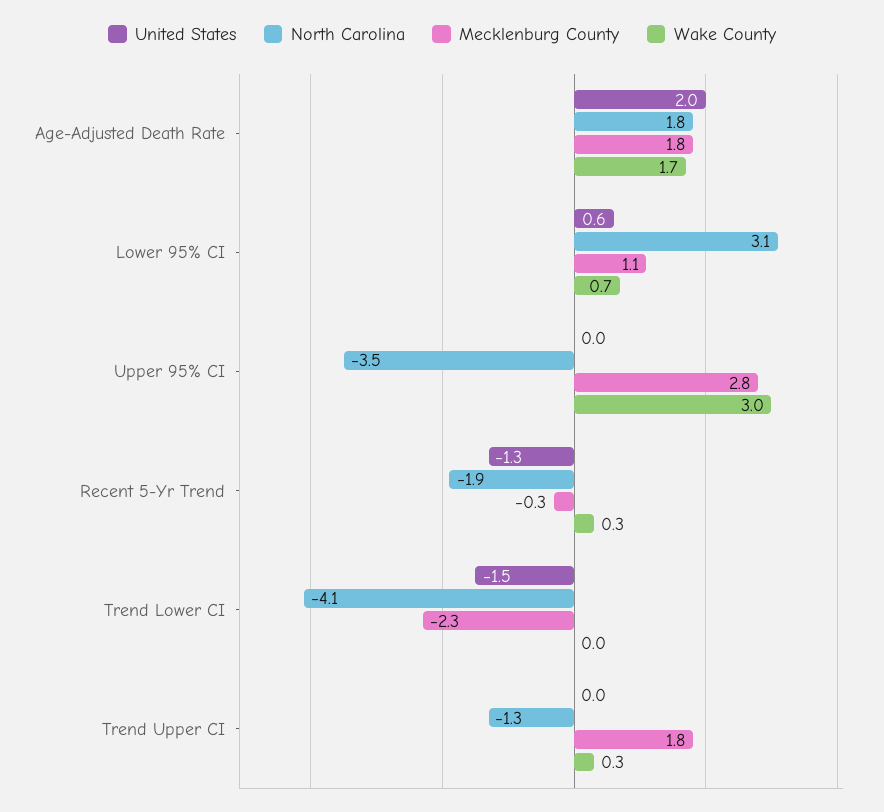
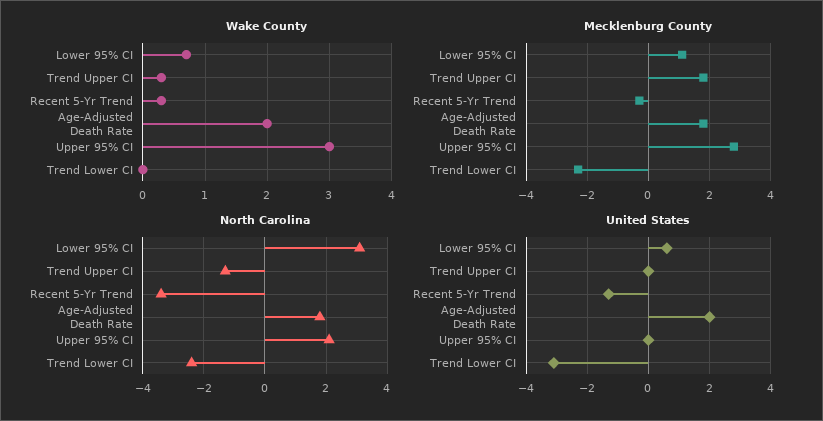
Wake County, Age-Adjusted Death Rate: 1.7 -> 2
North Carolina, Upper 95% CI: -3.5 -> 2
North Carolina, Recent 5-Yr Trend: -1.9 -> -3.5
United States, Trend Lower CI: -1.5 -> -3
North Carolina, Trend Lower CI: -4.1 -> -2.5

